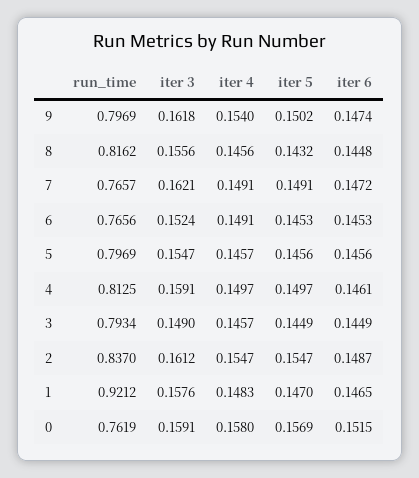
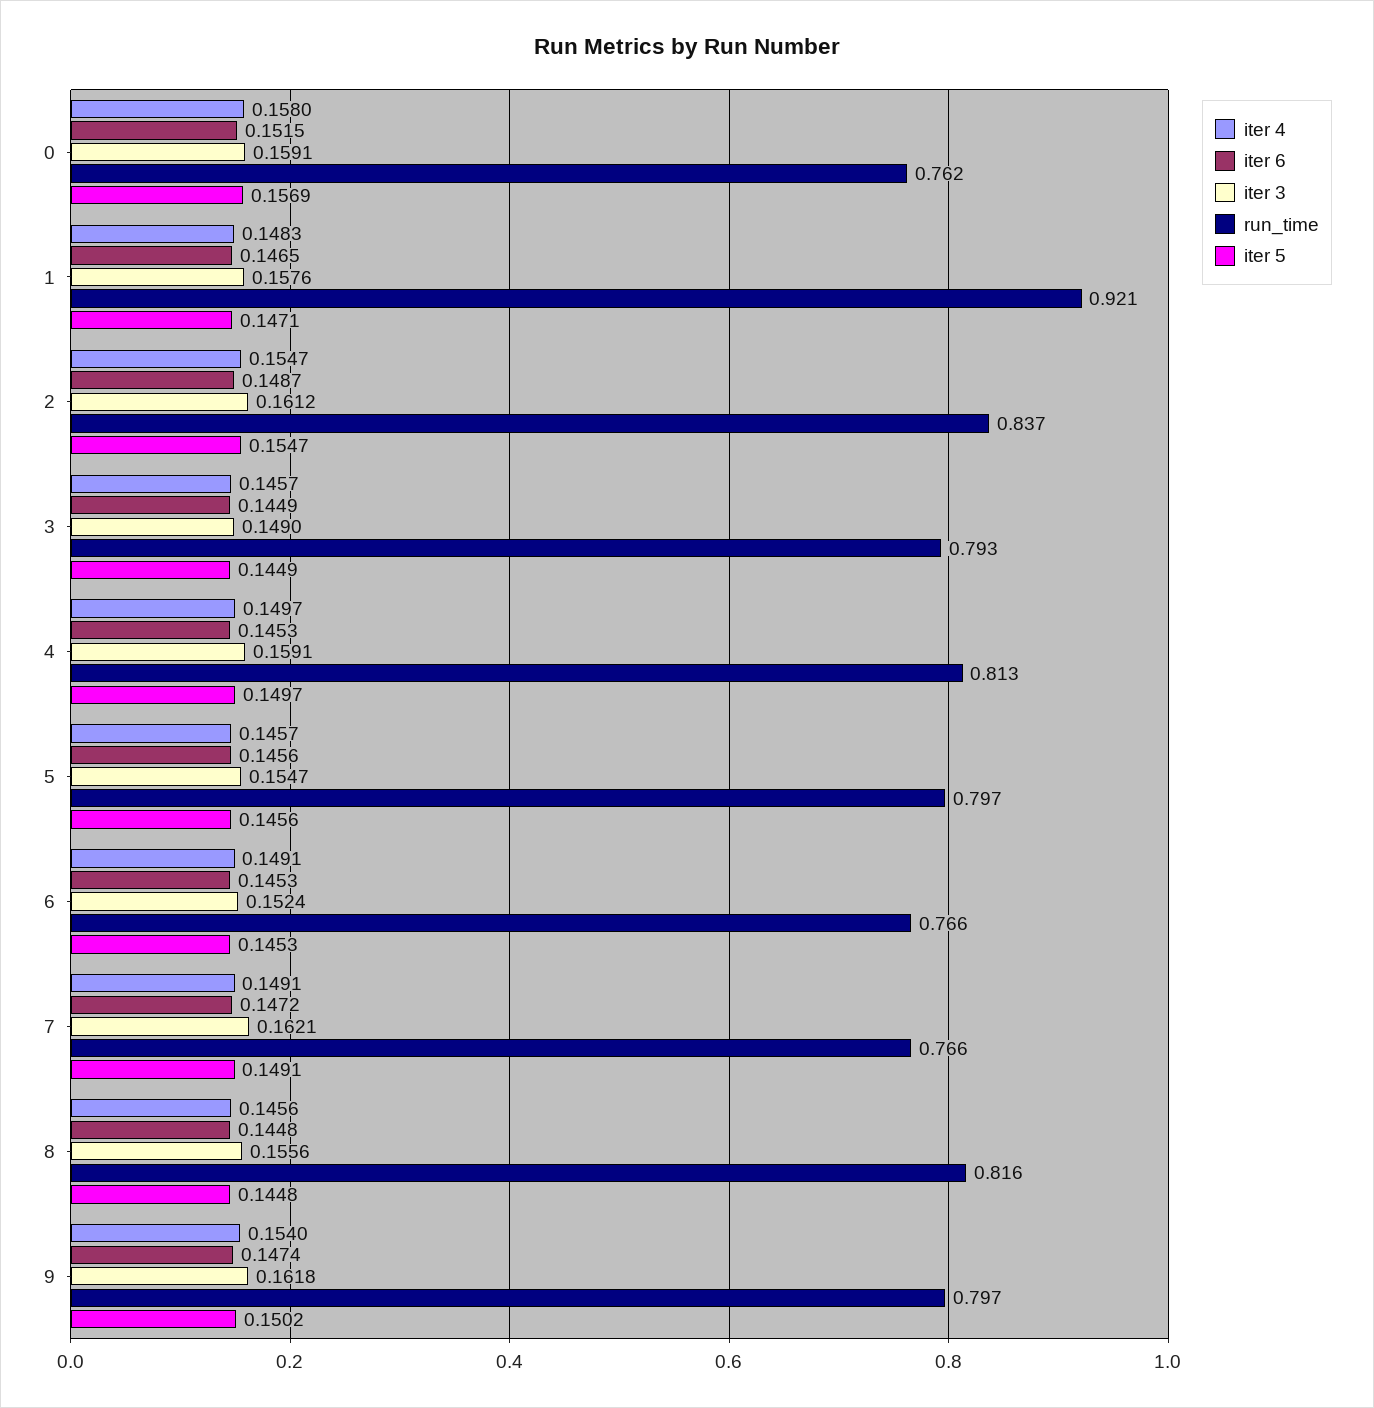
iter 5, 8: 0.1432 -> 0.1448
iter 6, 4: 0.1461 -> 0.1453
iter 5, 1: 0.147 -> 0.1471

